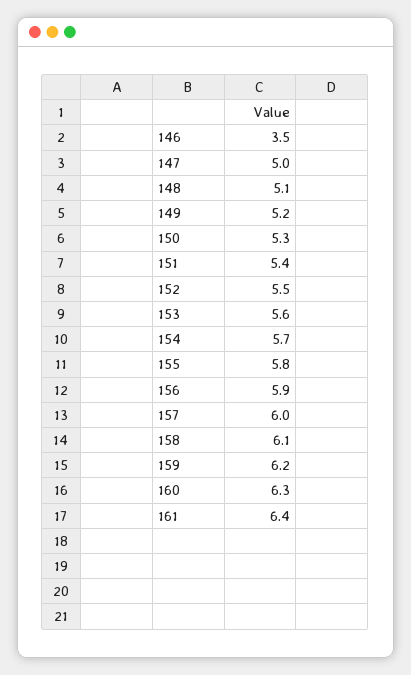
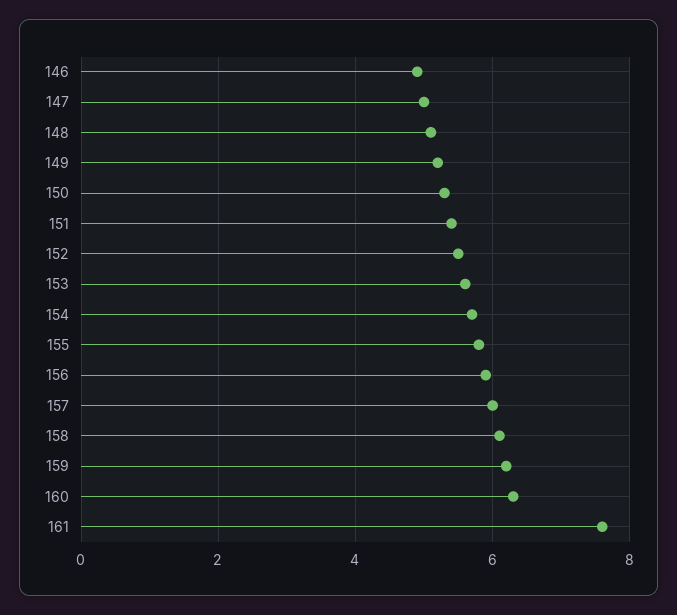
146: 3.5 -> 5
161: 6.4 -> 7.5

